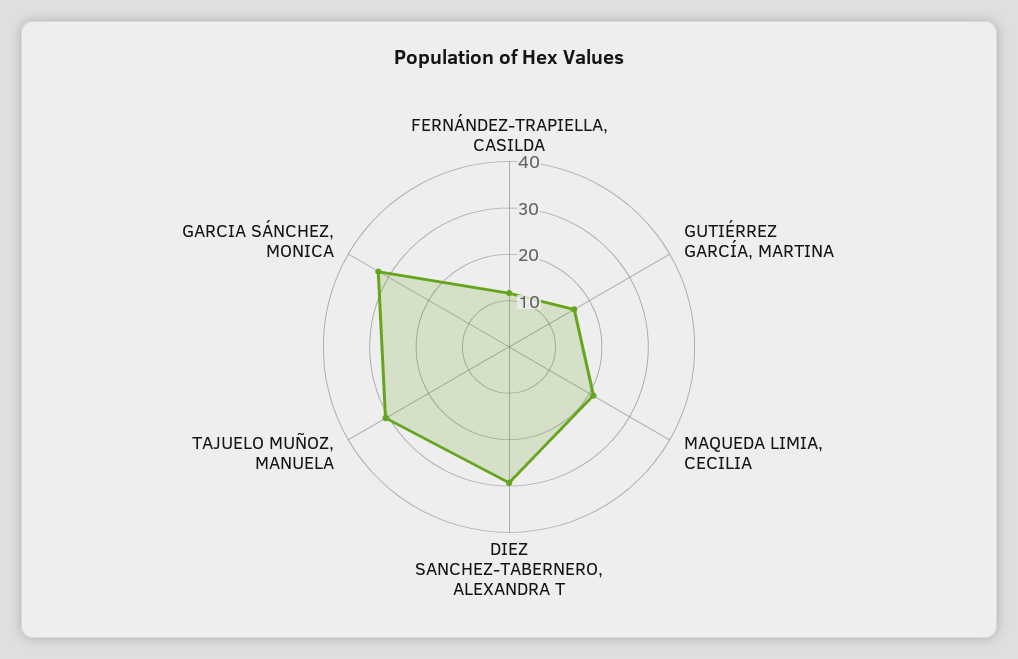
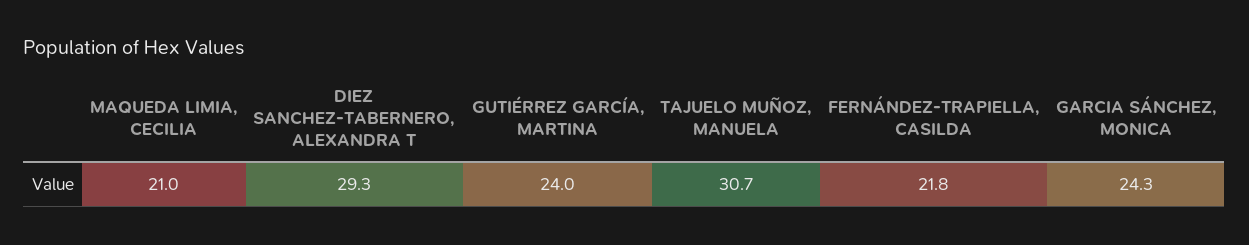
FERNÁNDEZ-TRAPIELLA, CASILDA: 12 -> 21.8
GUTIÉRREZ GARCÍA, MARTINA: 16 -> 24
GARCIA SÁNCHEZ, MONICA: 32 -> 24.3

